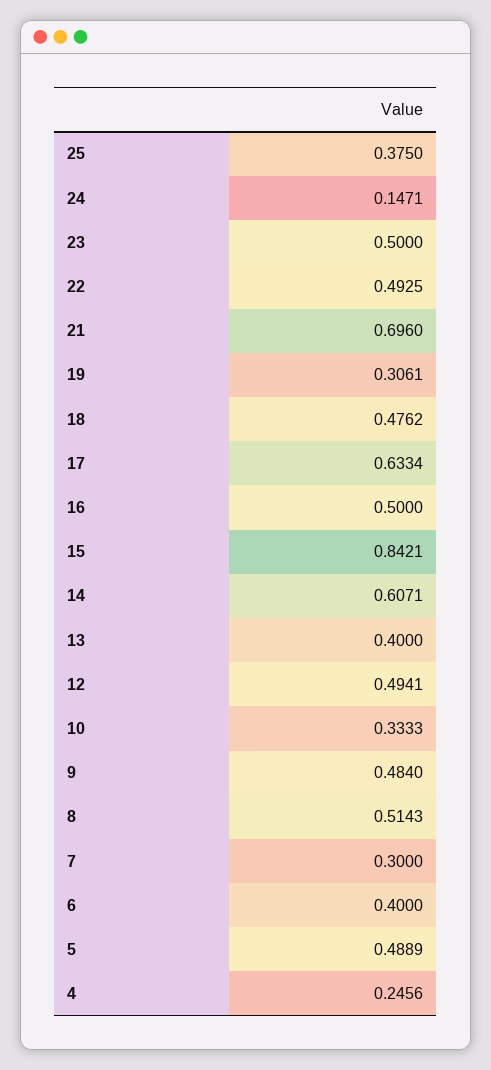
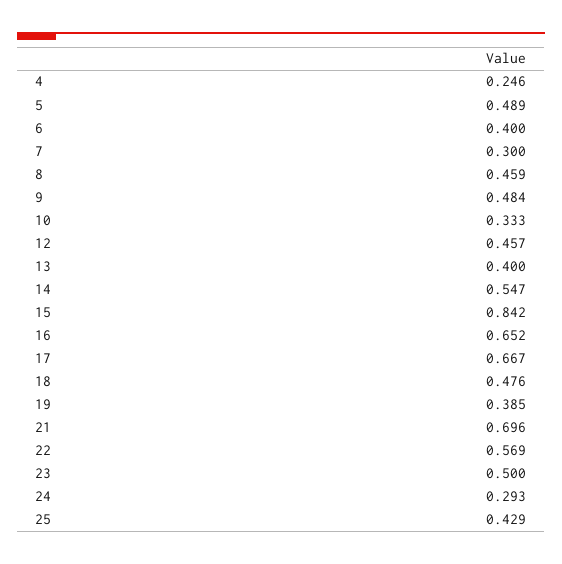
25: 0.375 -> 0.429
24: 0.1471 -> 0.293
22: 0.4925 -> 0.569
19: 0.3061 -> 0.385
17: 0.6334 -> 0.667
16: 0.5 -> 0.652
14: 0.6071 -> 0.547
12: 0.4941 -> 0.457
8: 0.5143 -> 0.459

